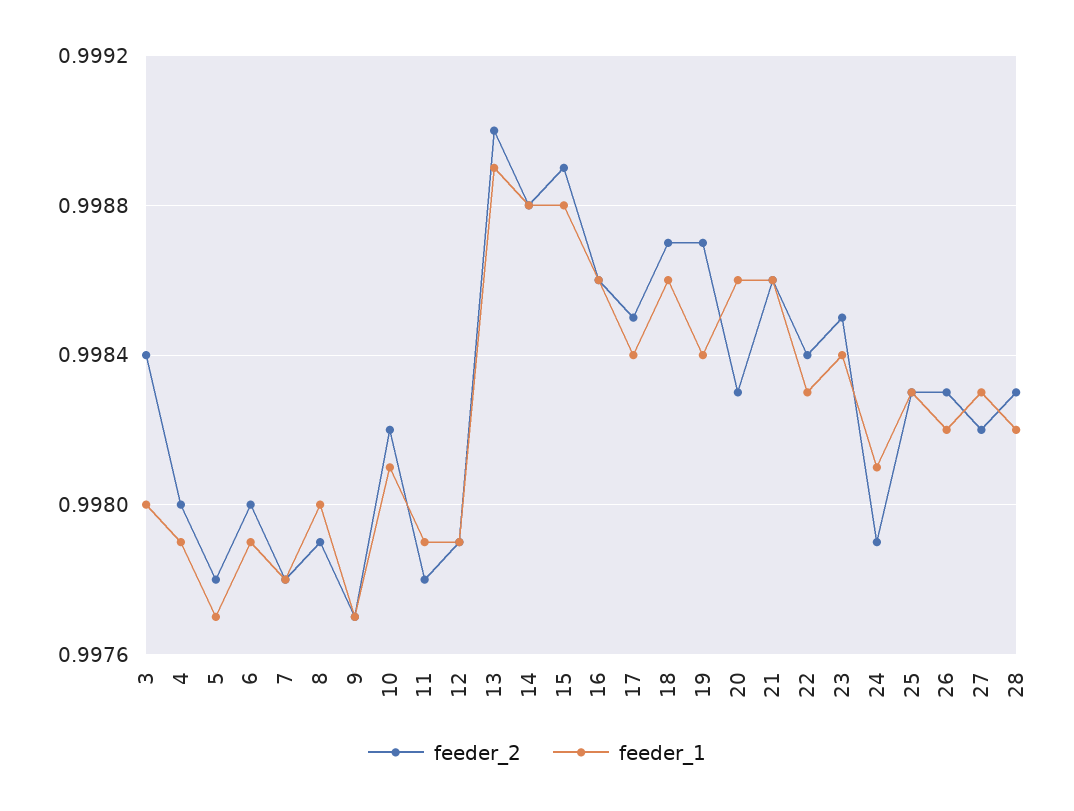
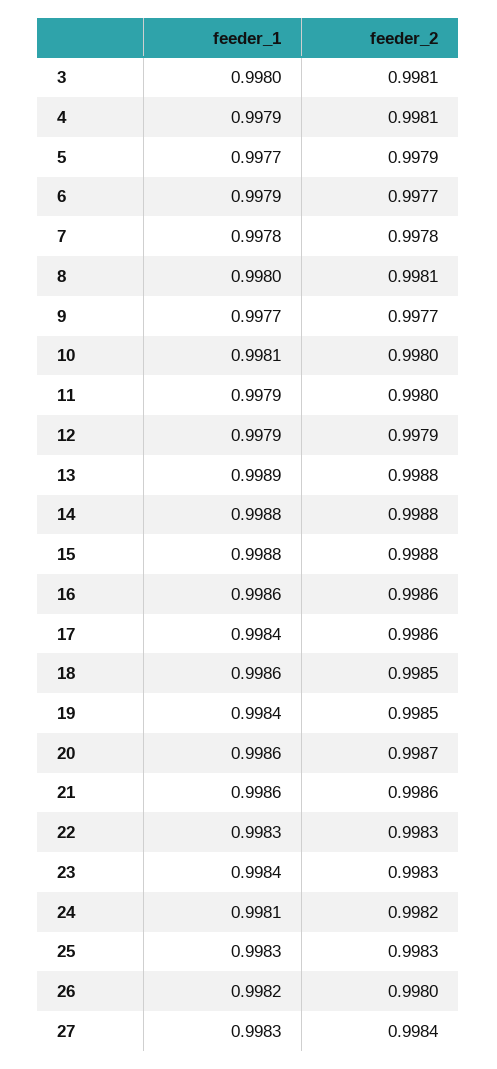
feeder_2, 3: 0.9984 -> 0.9981
feeder_2, 4: 0.998 -> 0.9981
feeder_2, 5: 0.9978 -> 0.9979
feeder_2, 6: 0.998 -> 0.9977
feeder_2, 8: 0.9979 -> 0.9981
feeder_2, 10: 0.9982 -> 0.998
feeder_2, 11: 0.9978 -> 0.998
feeder_2, 13: 0.999 -> 0.9988
feeder_2, 15: 0.9989 -> 0.9988
feeder_2, 17: 0.9985 -> 0.9986
feeder_2, 18: 0.9987 -> 0.9985
feeder_2, 19: 0.9987 -> 0.9985
feeder_2, 20: 0.9983 -> 0.9987
feeder_2, 22: 0.9984 -> 0.9983
feeder_2, 23: 0.9985 -> 0.9983
feeder_2, 24: 0.9979 -> 0.9982
feeder_2, 26: 0.9983 -> 0.998
feeder_2, 27: 0.9982 -> 0.9984
feeder_2, 28: 0.9983 -> none
feeder_1, 28: 0.9982 -> none

